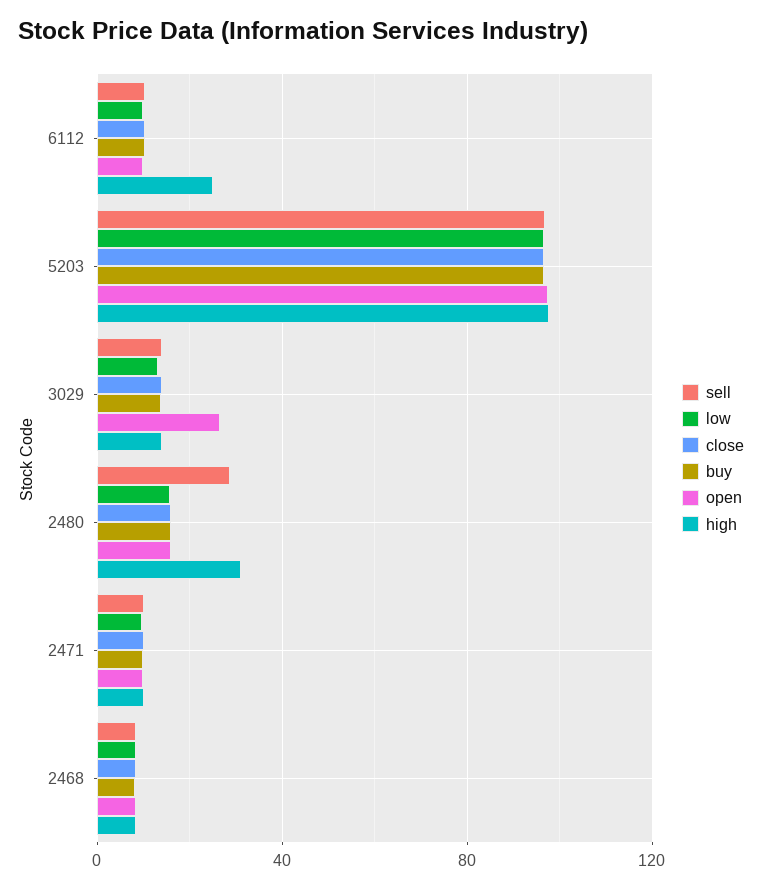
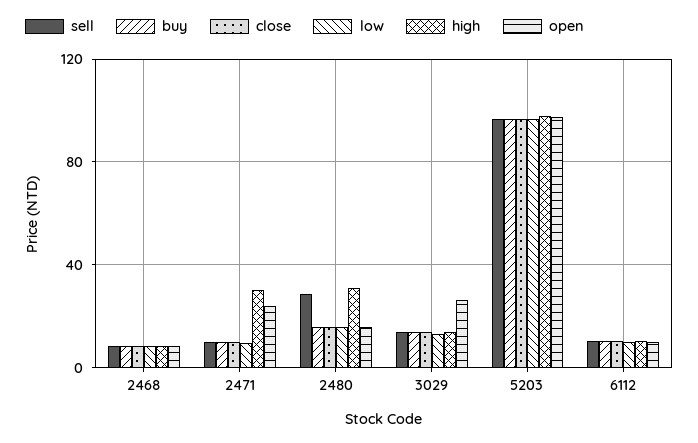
high, 6112: 25 -> 10
open, 2471: 10 -> 25
high, 2471: 10 -> 30

